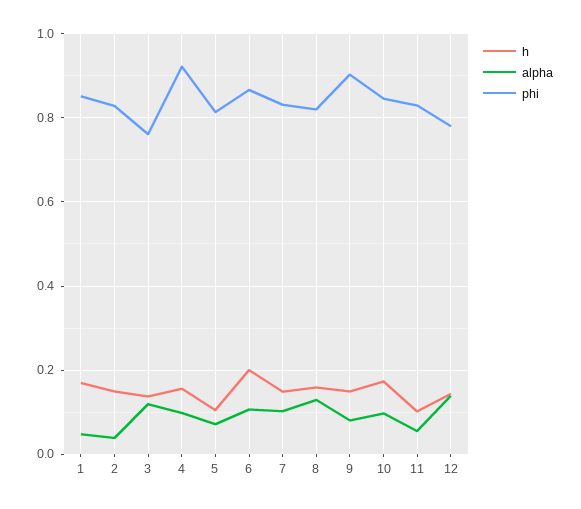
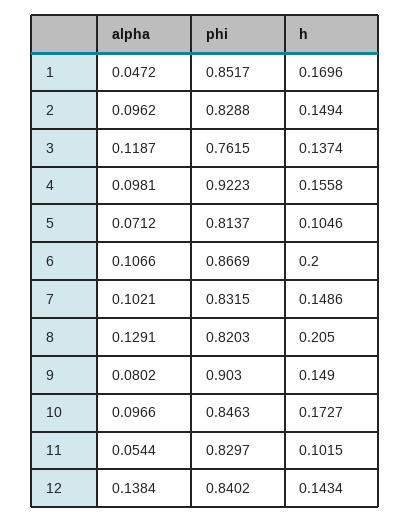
alpha, 2: 0.04 -> 0.0962
h, 8: 0.16 -> 0.205
phi, 12: 0.78 -> 0.8402

